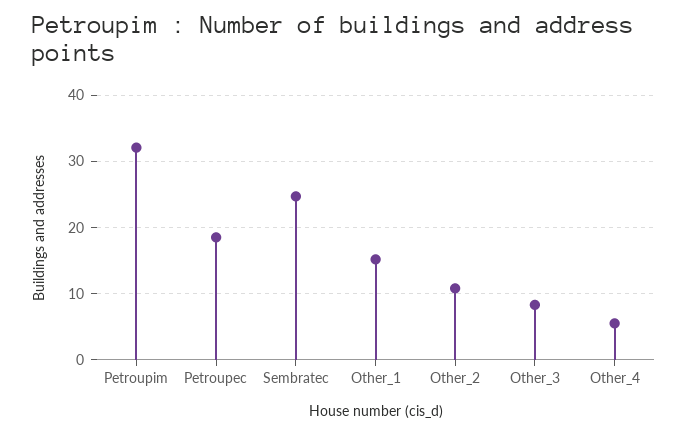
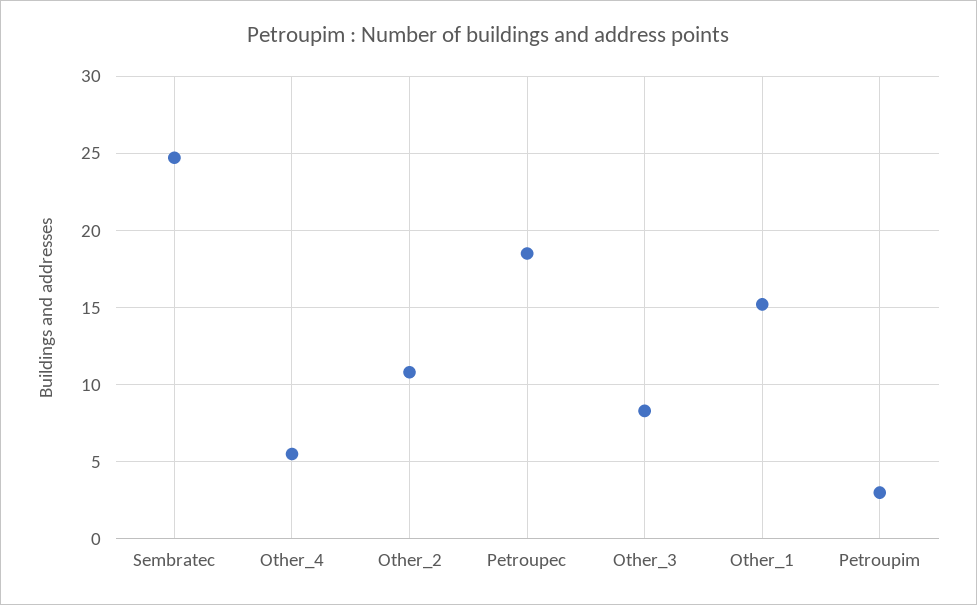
Petroupim: 32 -> 3

